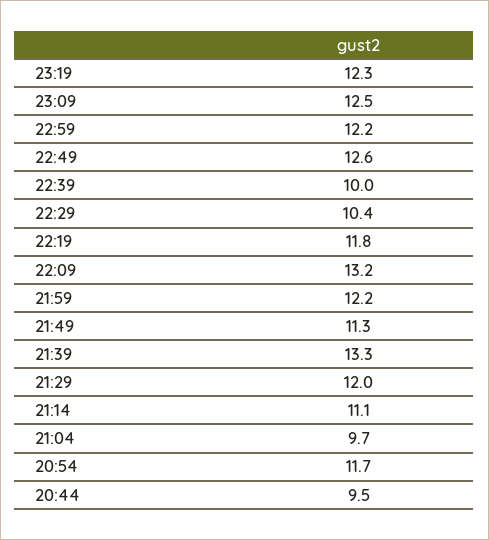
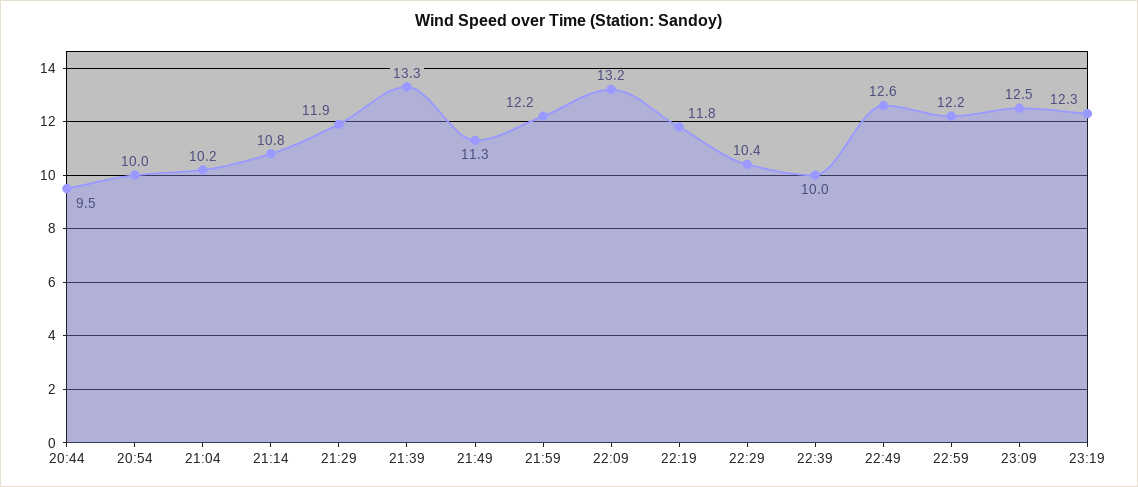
21:29: 12 -> 11.9
21:14: 11.1 -> 10.8
21:04: 9.7 -> 10.2
20:54: 11.7 -> 10

